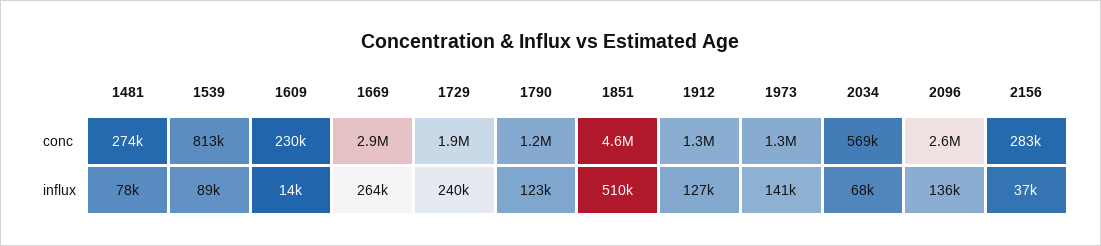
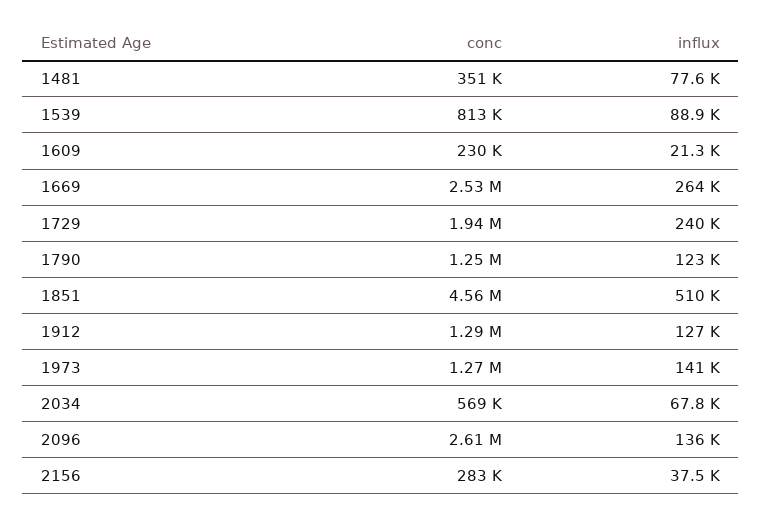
1481, conc: 274000 -> 351000
1669, conc: 2900000 -> 2530000
1609, influx: 14000 -> 21300

